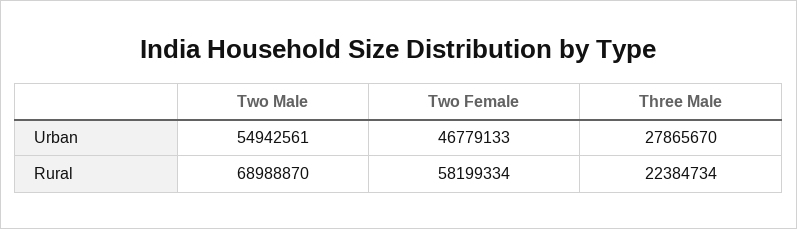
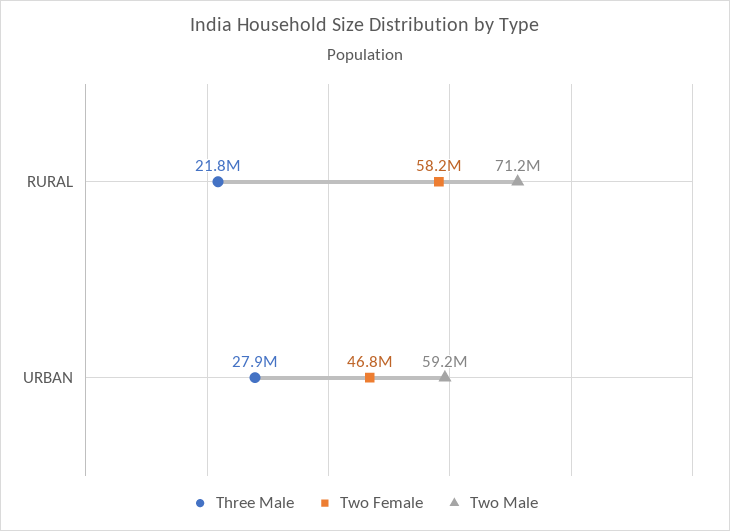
Two Male, Urban: 54942561 -> 59200000
Two Male, Rural: 68988870 -> 71200000
Three Male, Rural: 22384734 -> 21800000

